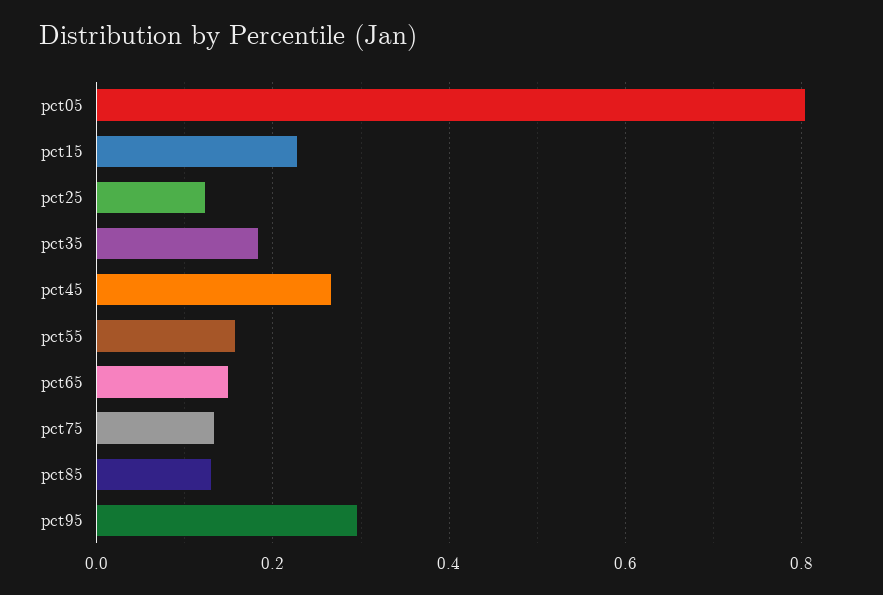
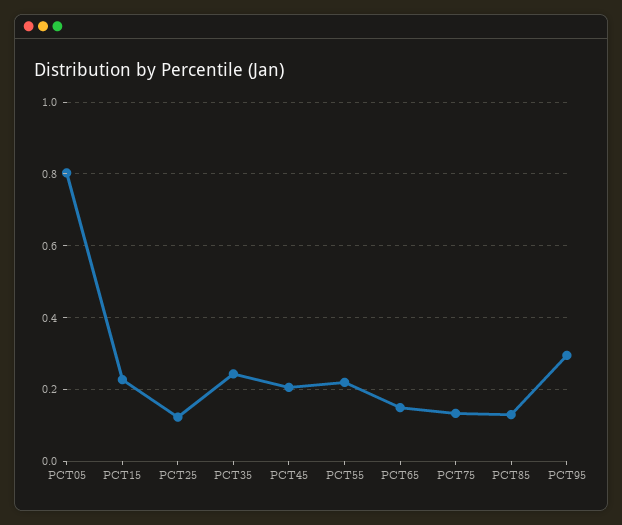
pct35: 0.18 -> 0.24
pct45: 0.26 -> 0.2
pct55: 0.16 -> 0.22

